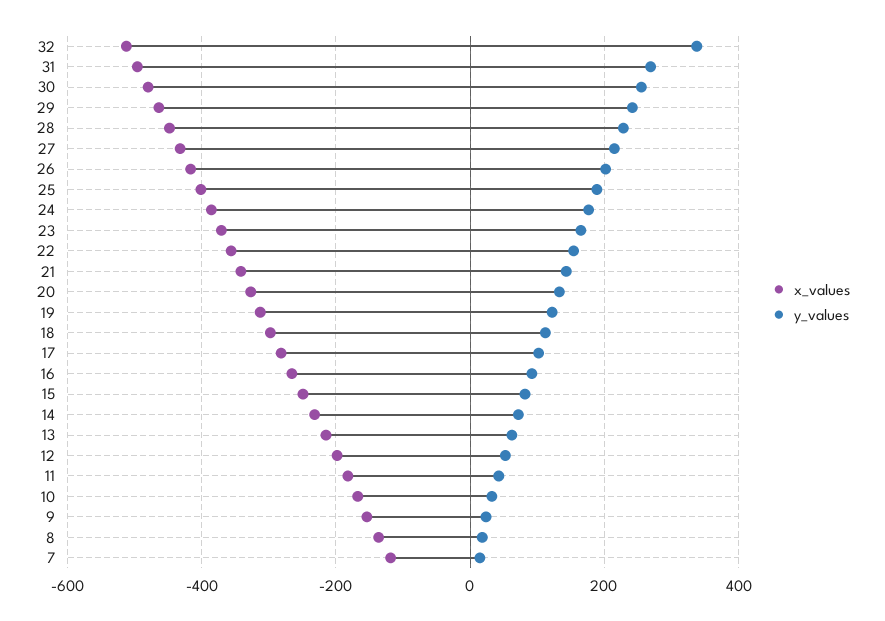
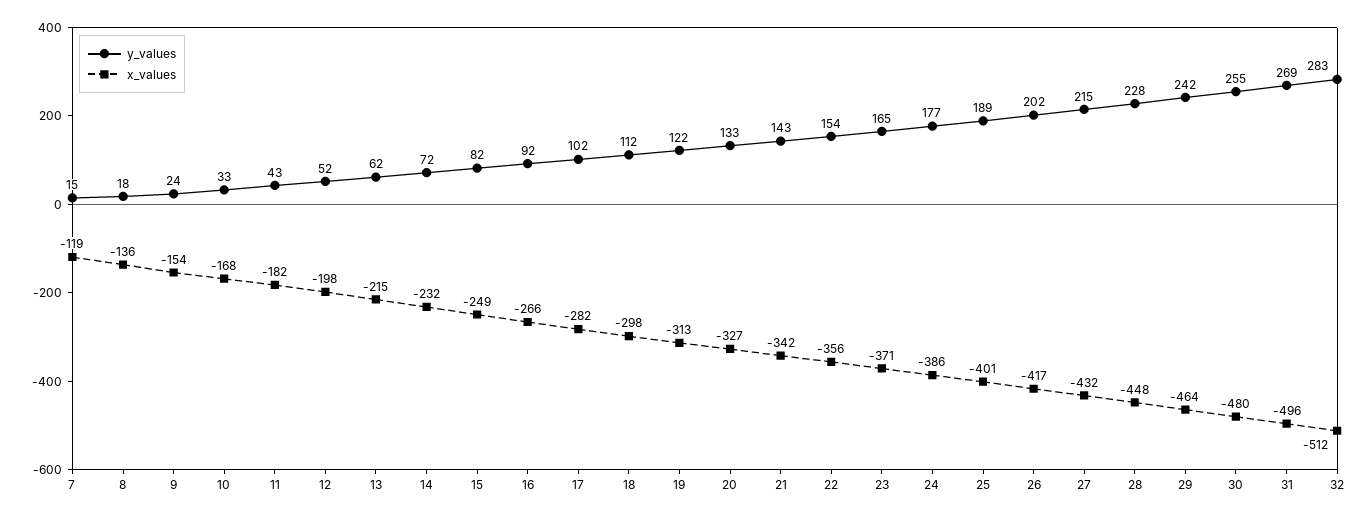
y_values, 32: 340 -> 283

